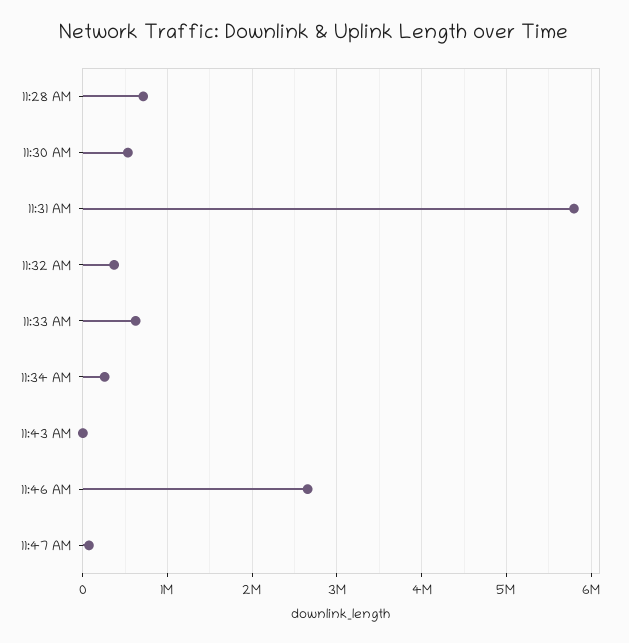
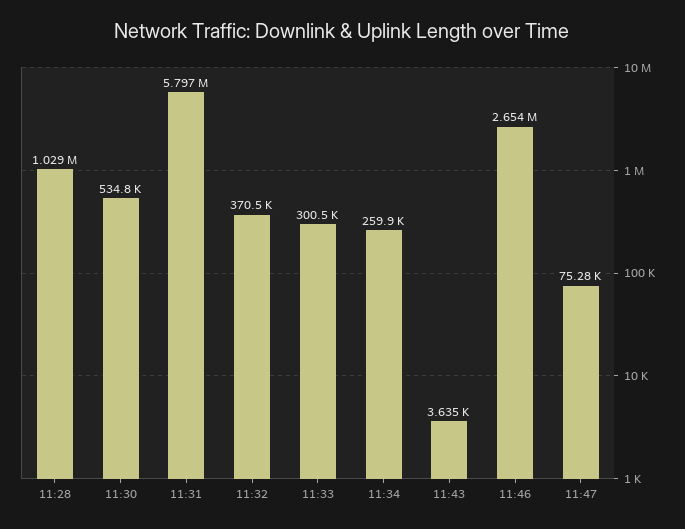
11:28 AM: 700000 -> 1029000
11:33 AM: 600000 -> 300500

